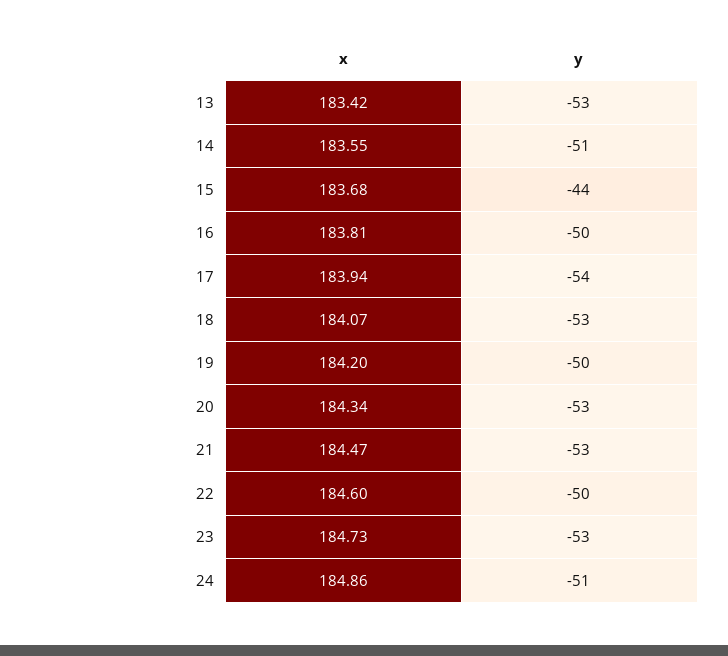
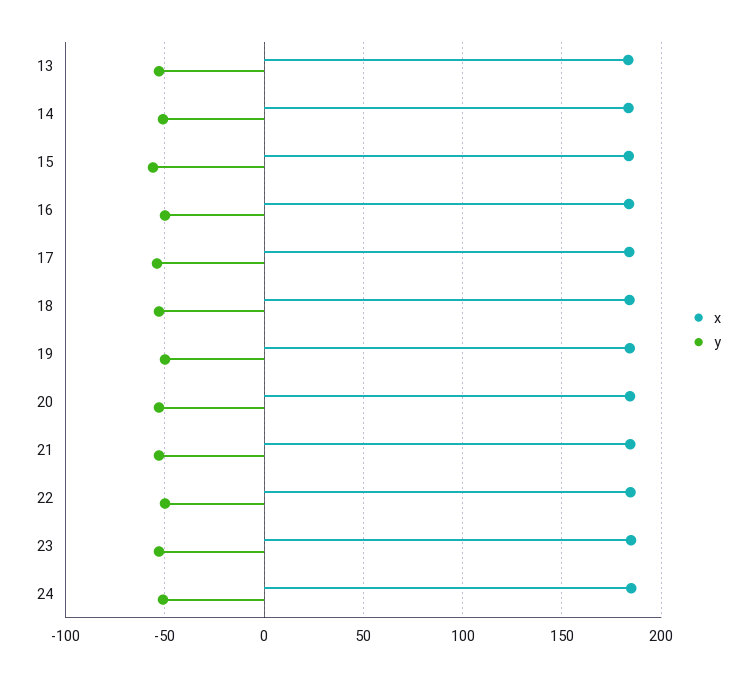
y, 15: -44 -> -55

